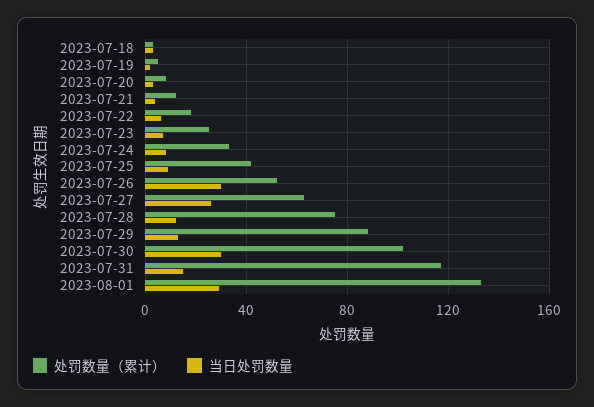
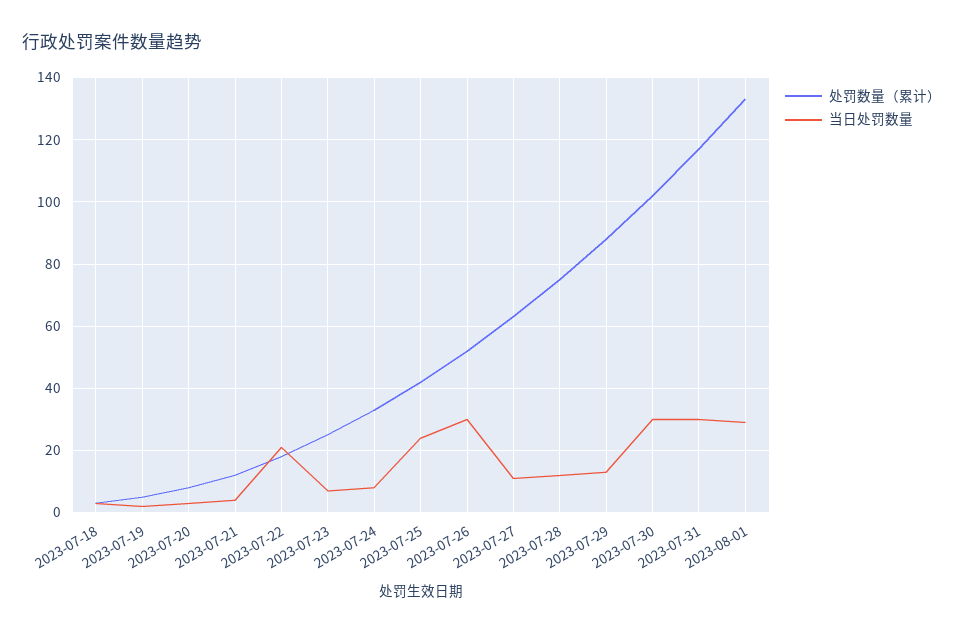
当日处罚数量, 2023-07-22: 5 -> 20
当日处罚数量, 2023-07-25: 10 -> 25
当日处罚数量, 2023-07-27: 25 -> 10
当日处罚数量, 2023-07-31: 15 -> 30

